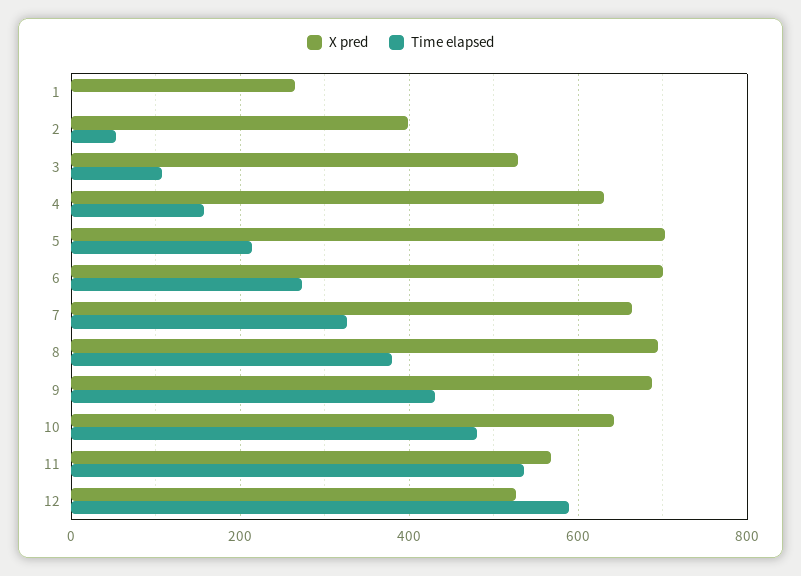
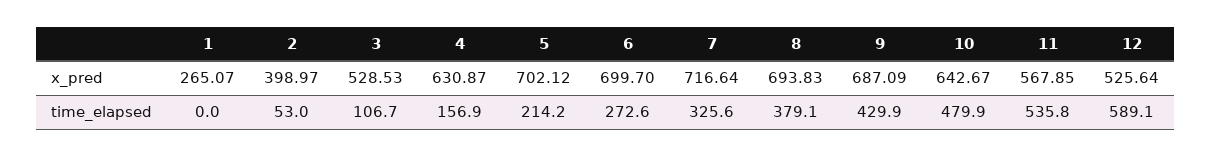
X pred, 7: 660 -> 716.64

